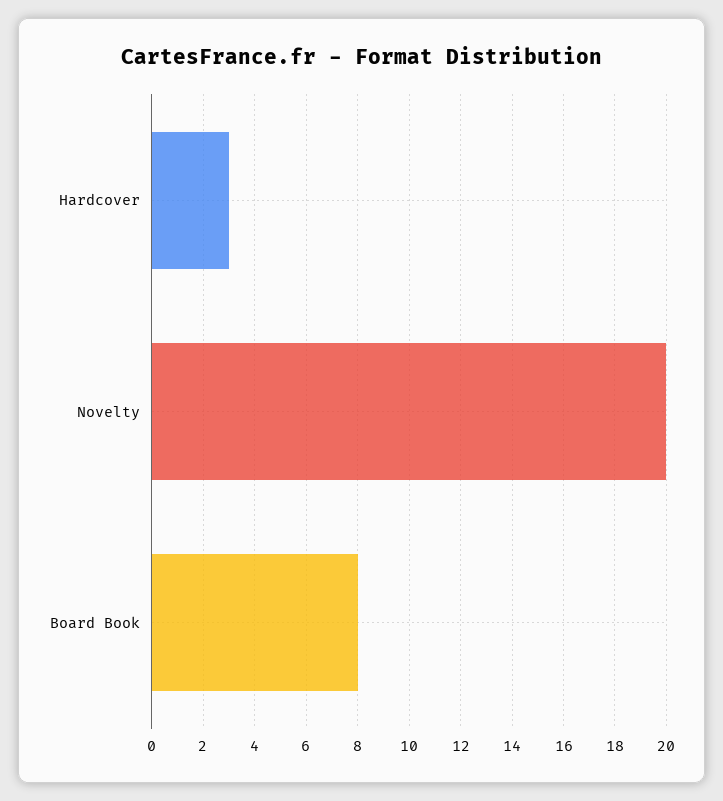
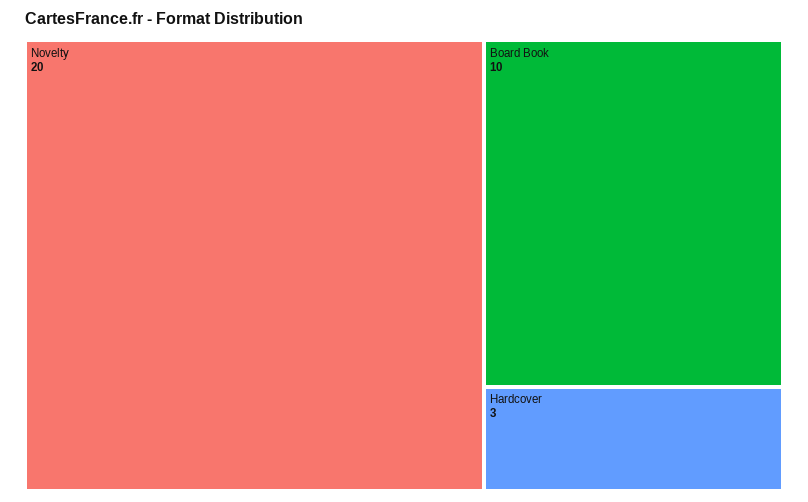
Board Book: 8 -> 10

